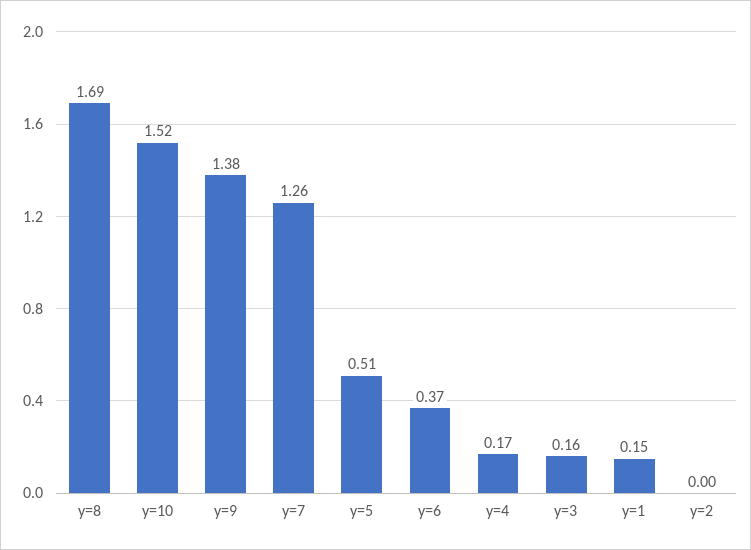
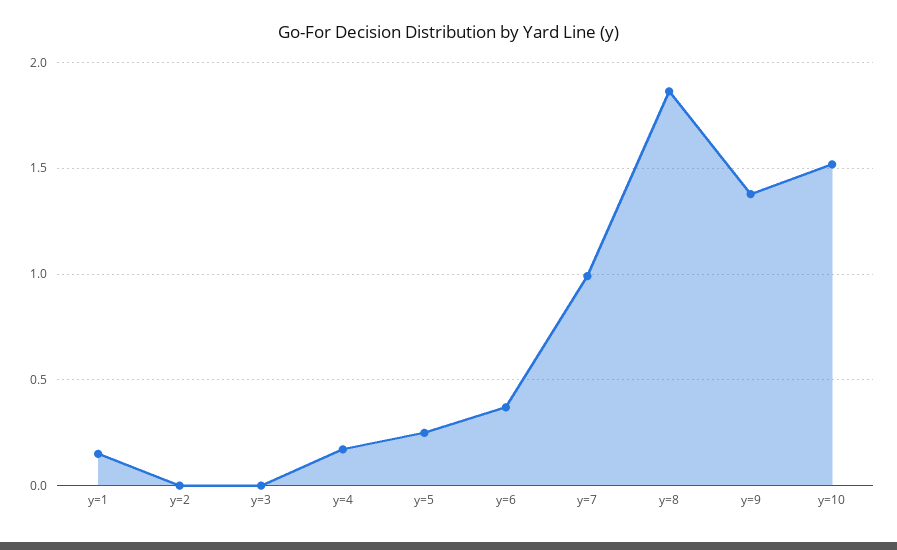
y=8: 1.69 -> 1.85
y=7: 1.26 -> 1
y=5: 0.51 -> 0.25
y=3: 0.16 -> 0

